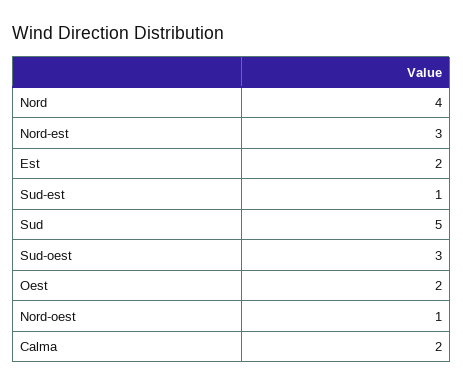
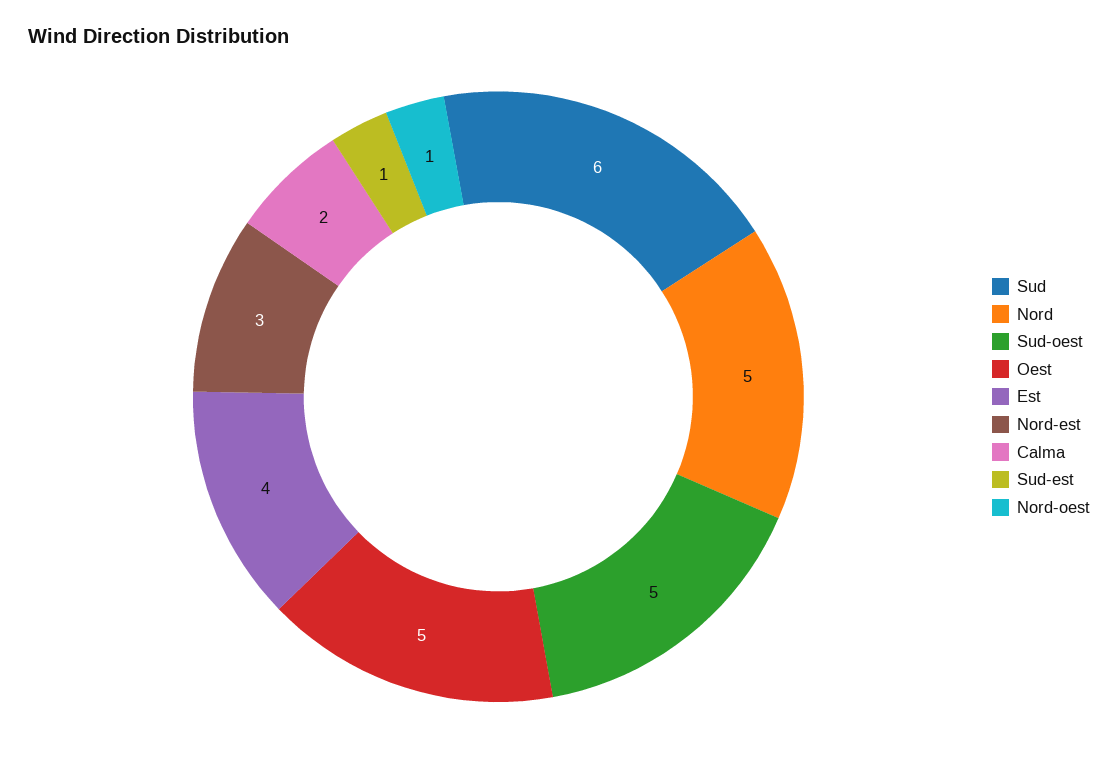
Nord: 4 -> 5
Est: 2 -> 4
Sud: 5 -> 6
Sud-oest: 3 -> 5
Oest: 2 -> 5

